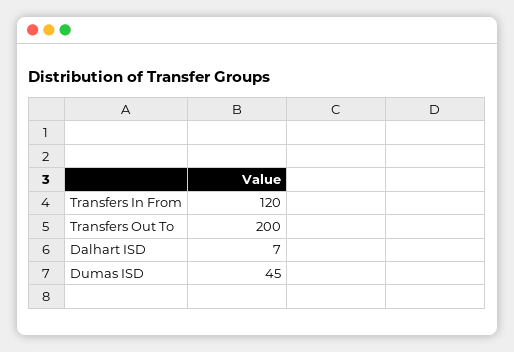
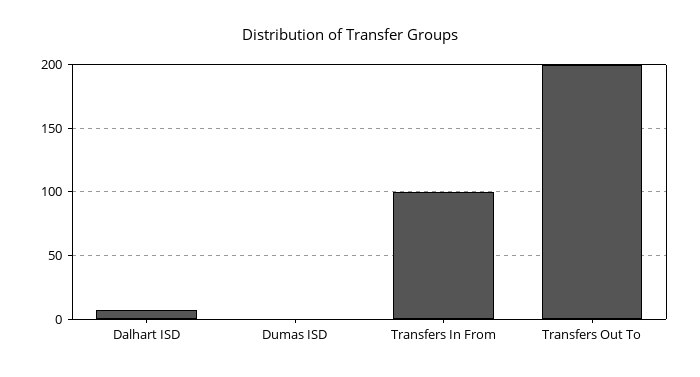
Transfers In From: 120 -> 100
Dumas ISD: 45 -> 0

